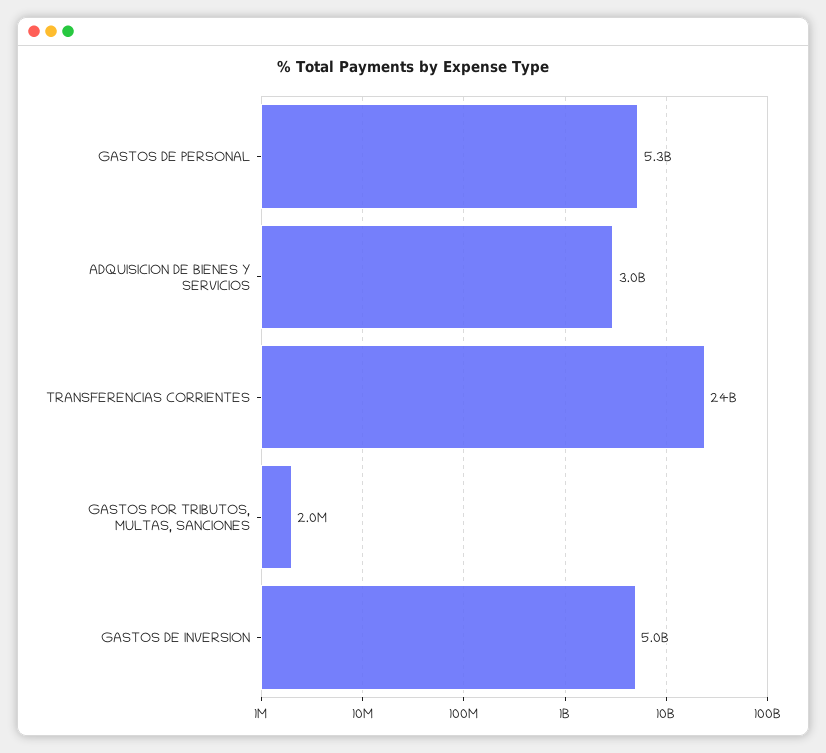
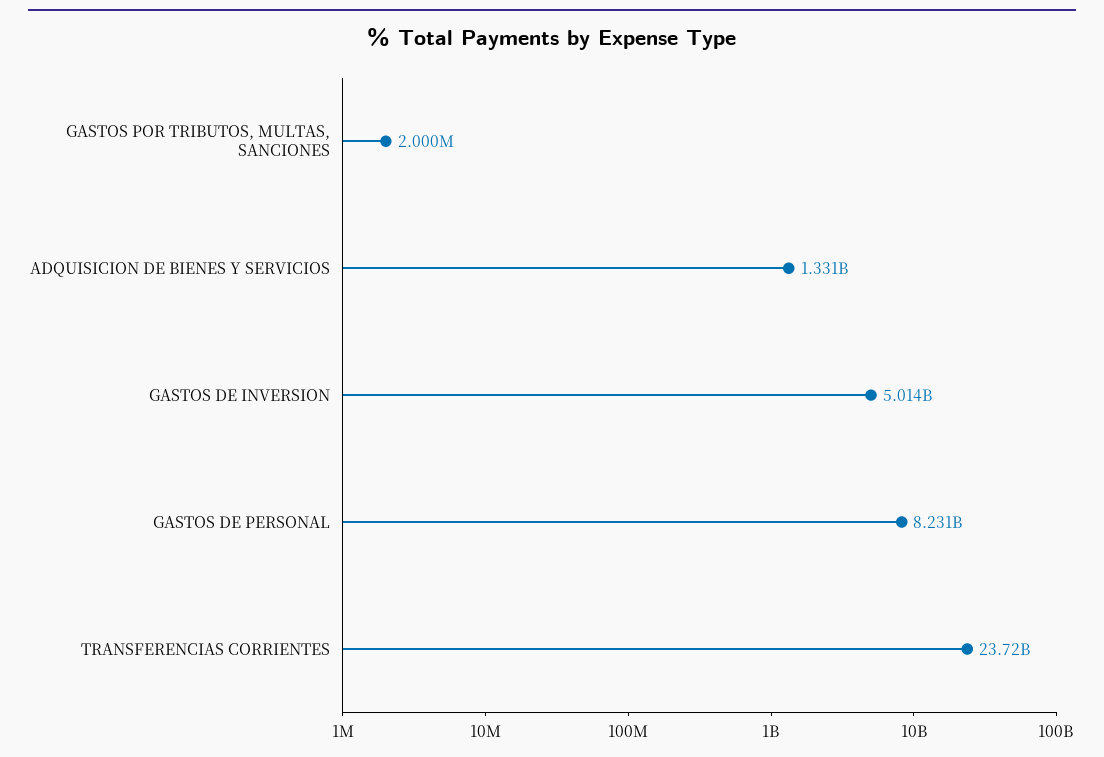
GASTOS DE PERSONAL: 5300000000 -> 8231000000
ADQUISICION DE BIENES Y SERVICIOS: 3000000000 -> 1331000000

